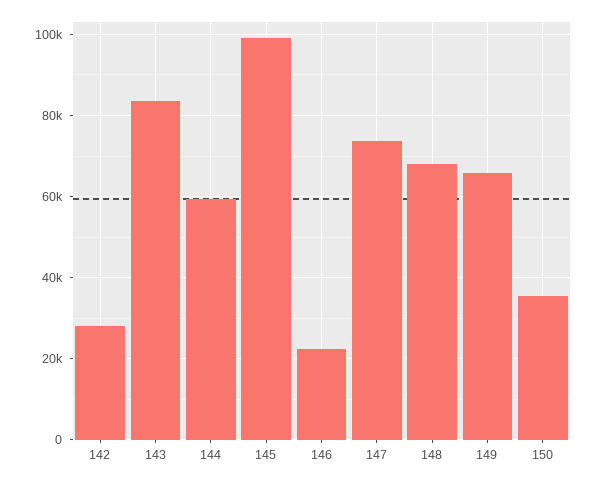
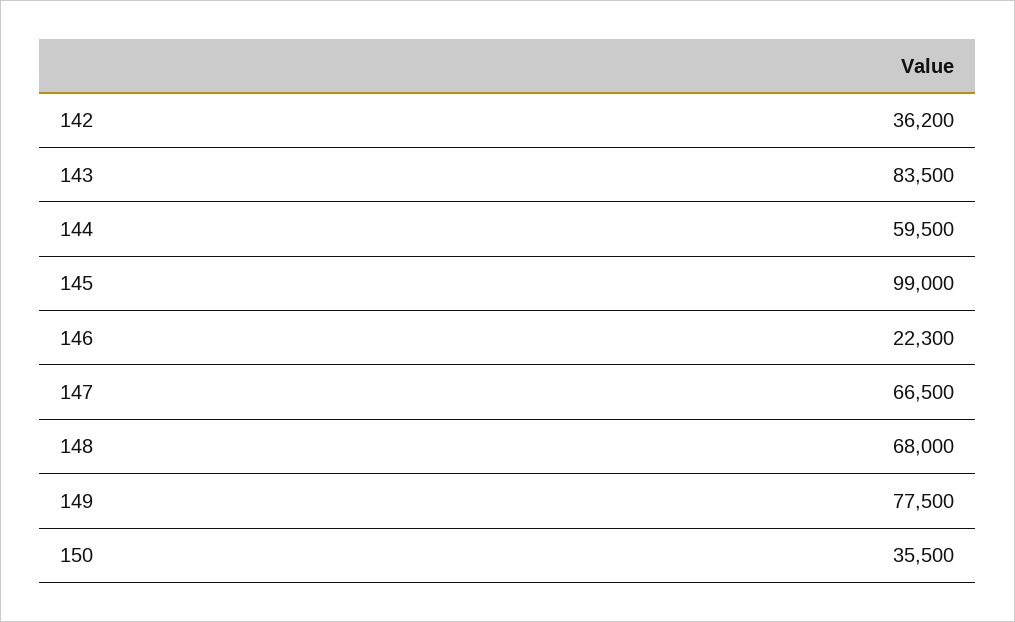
142: 28000 -> 36200
147: 74000 -> 66500
149: 66000 -> 77500

